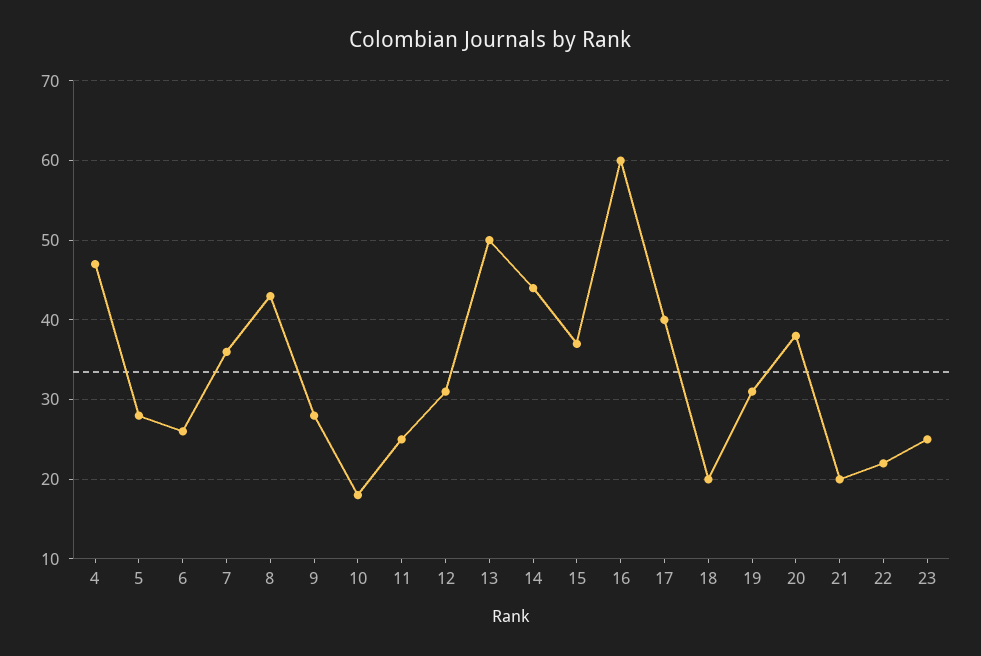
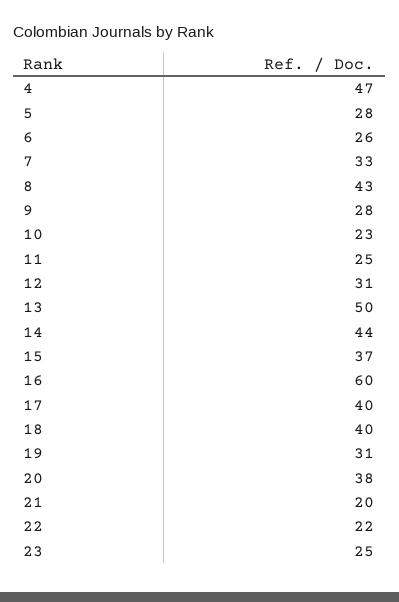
7: 36 -> 33
10: 18 -> 23
18: 20 -> 40

